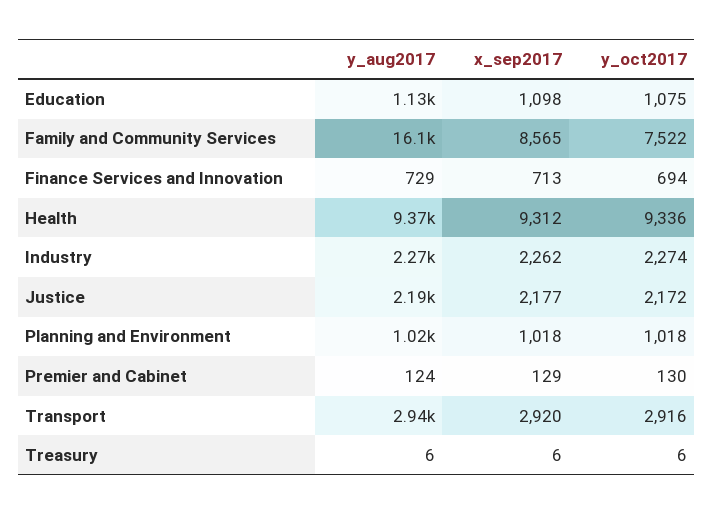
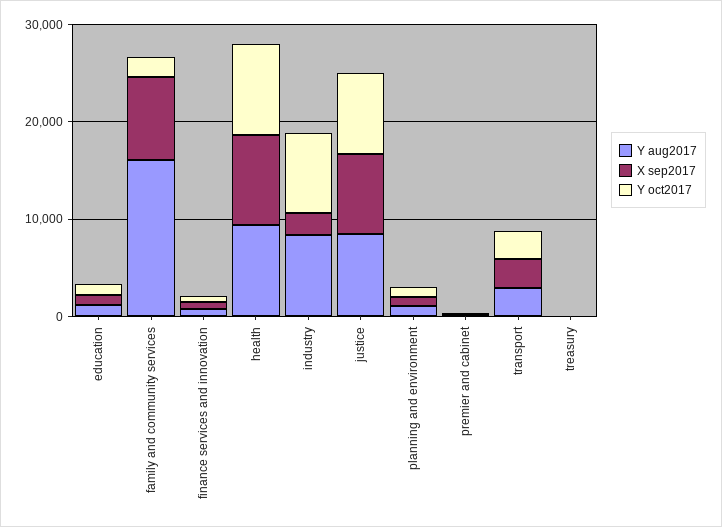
y_oct2017, Family and Community Services: 7522 -> 2000
y_aug2017, Industry: 2270 -> 8000
y_oct2017, Industry: 2274 -> 8000
y_aug2017, Justice: 2190 -> 8000
x_sep2017, Justice: 2177 -> 8000
y_oct2017, Justice: 2172 -> 8000

